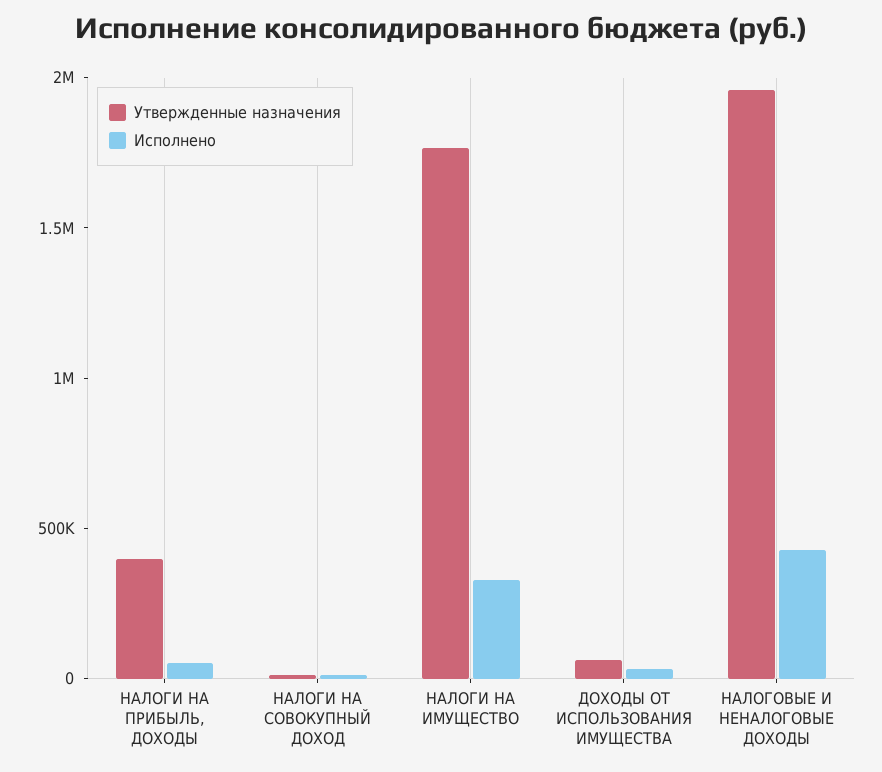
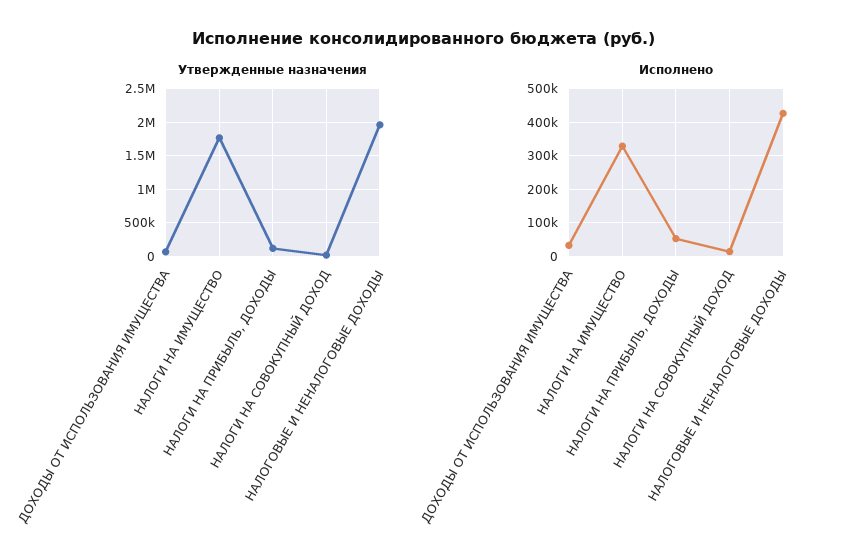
Утвержденные назначения, НАЛОГИ НА ПРИБЫЛЬ, ДОХОДЫ: 400000 -> 100000

